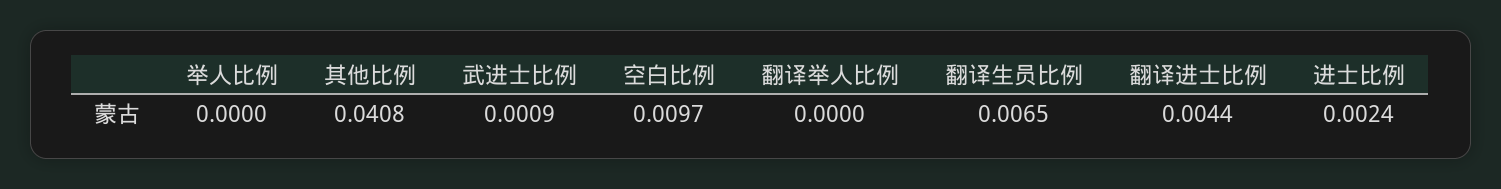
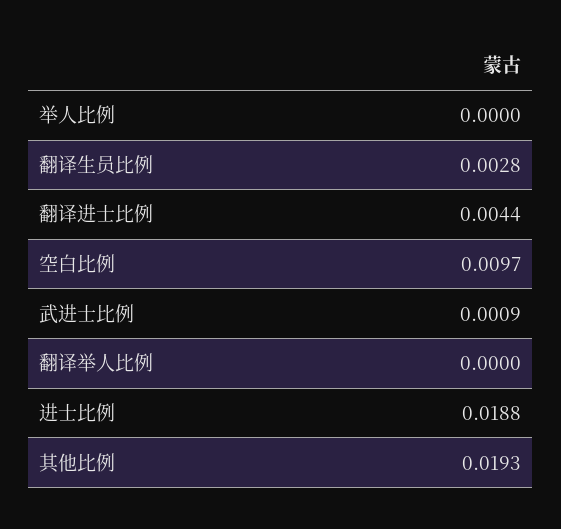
其他比例: 0.0408 -> 0.0193
翻译生员比例: 0.0065 -> 0.0028
进士比例: 0.0024 -> 0.0188

